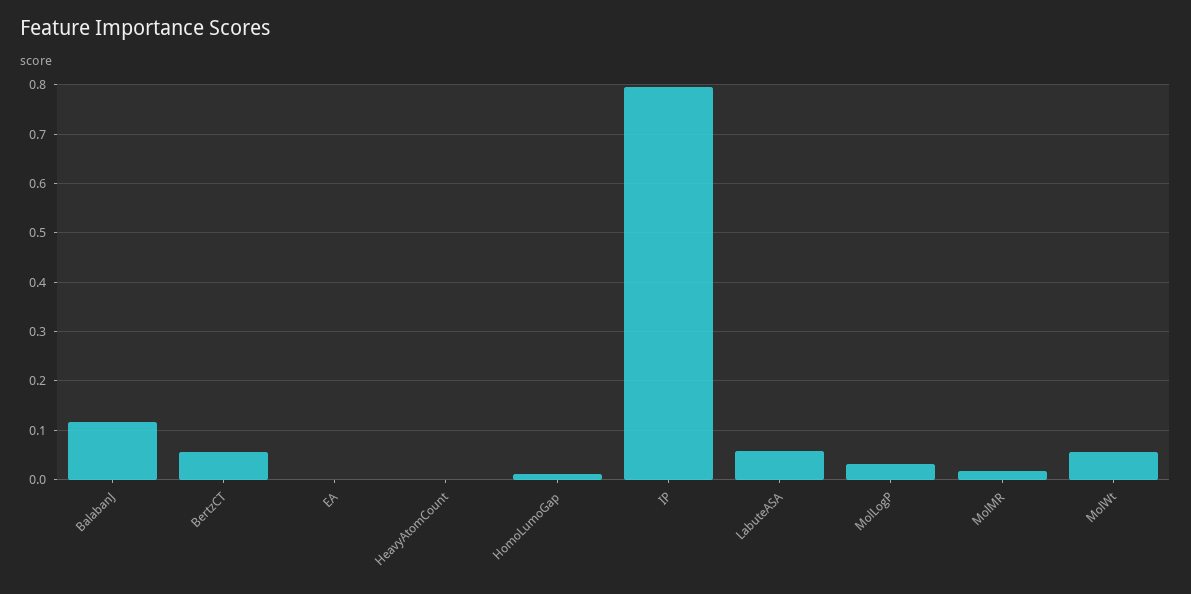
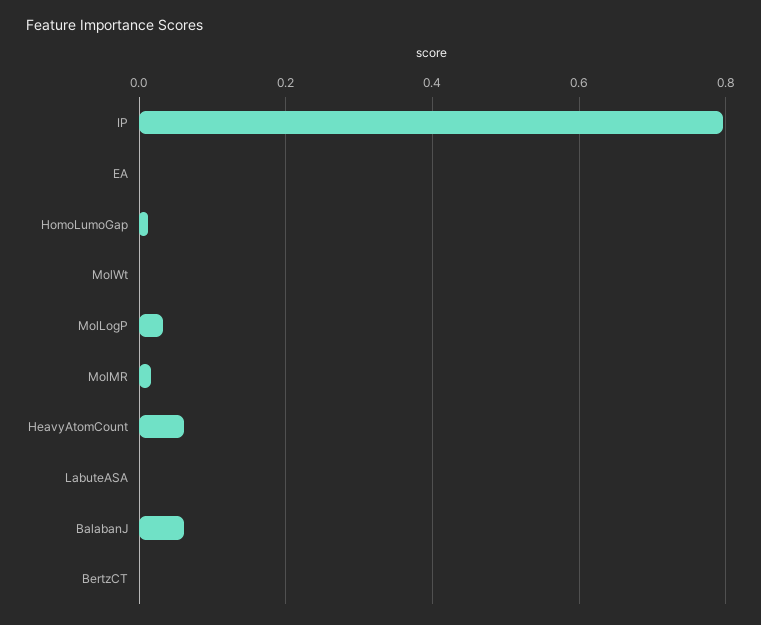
BalabanJ: 0.12 -> 0.06
BertzCT: 0.06 -> 0
HeavyAtomCount: 0 -> 0.06
LabuteASA: 0.06 -> 0
MolWt: 0.06 -> 0

